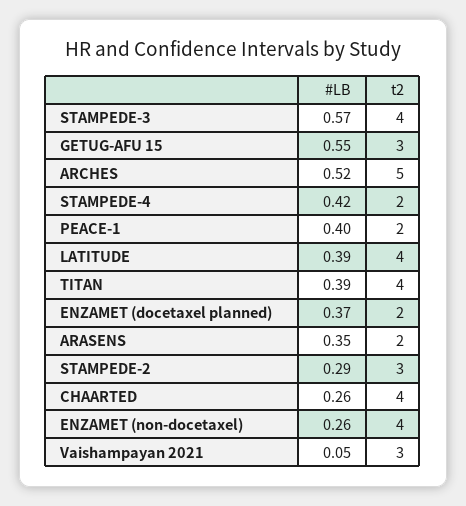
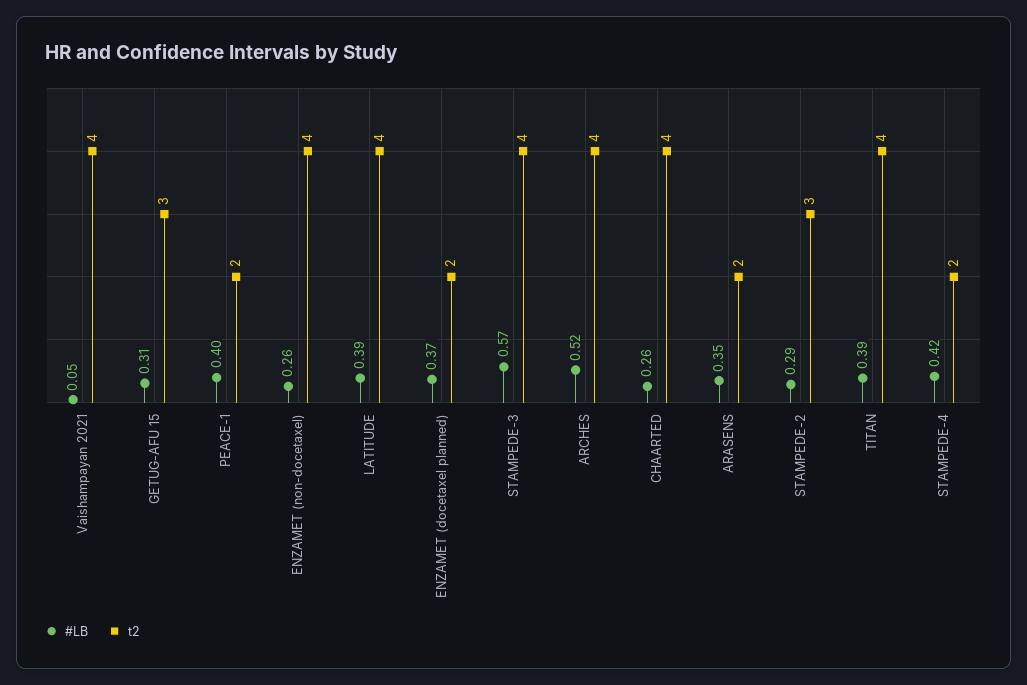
#LB, GETUG-AFU 15: 0.55 -> 0.31
t2, ARCHES: 5 -> 4
t2, Vaishampayan 2021: 3 -> 4

